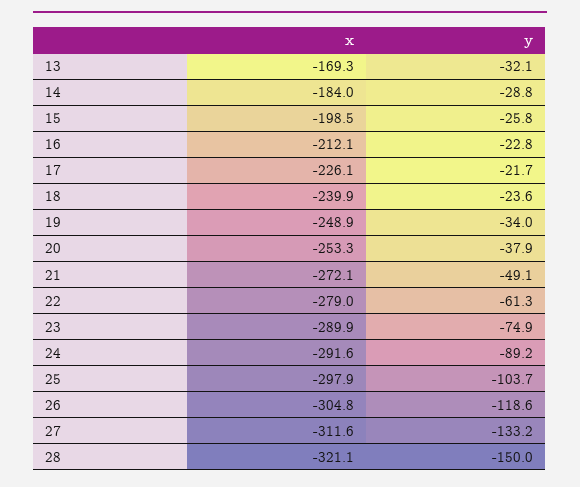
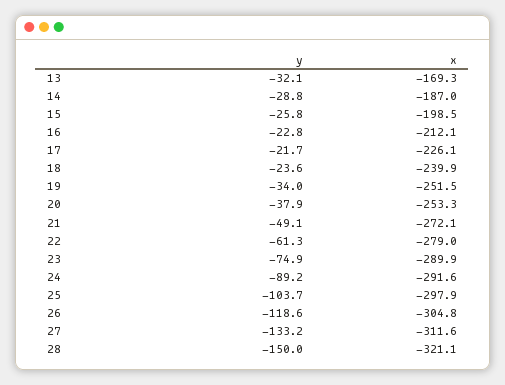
x, 14: -184 -> -187
x, 19: -248.9 -> -251.5

